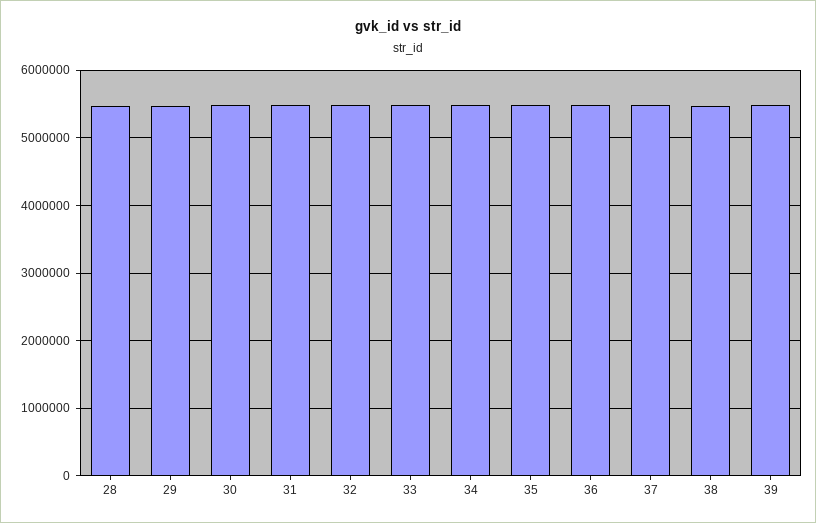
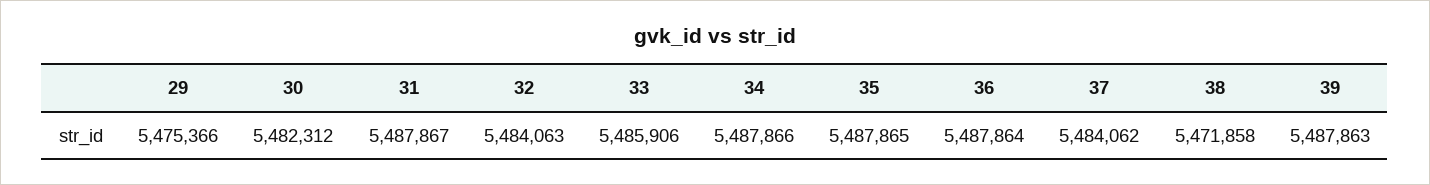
28: 5500000 -> none

